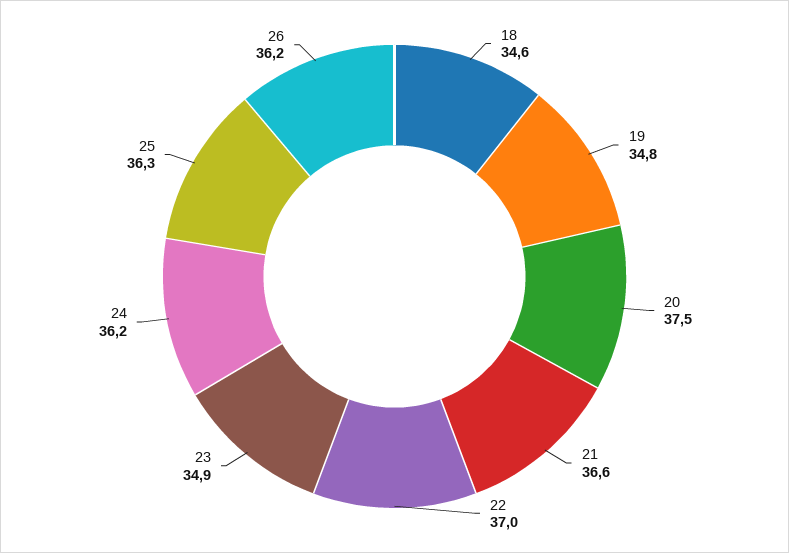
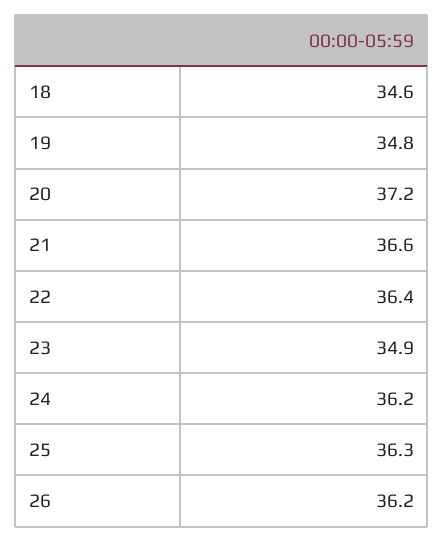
20: 37.5 -> 37.2
22: 37 -> 36.4

